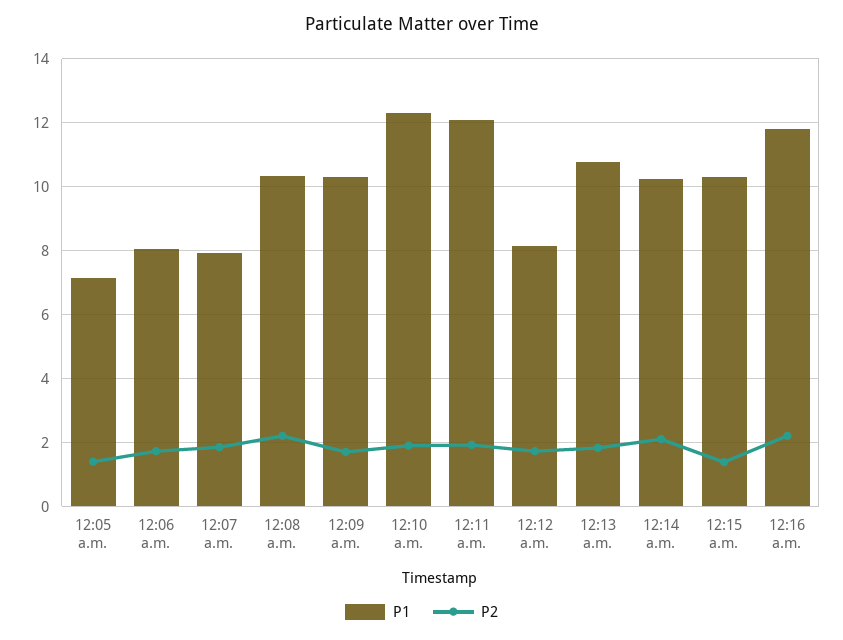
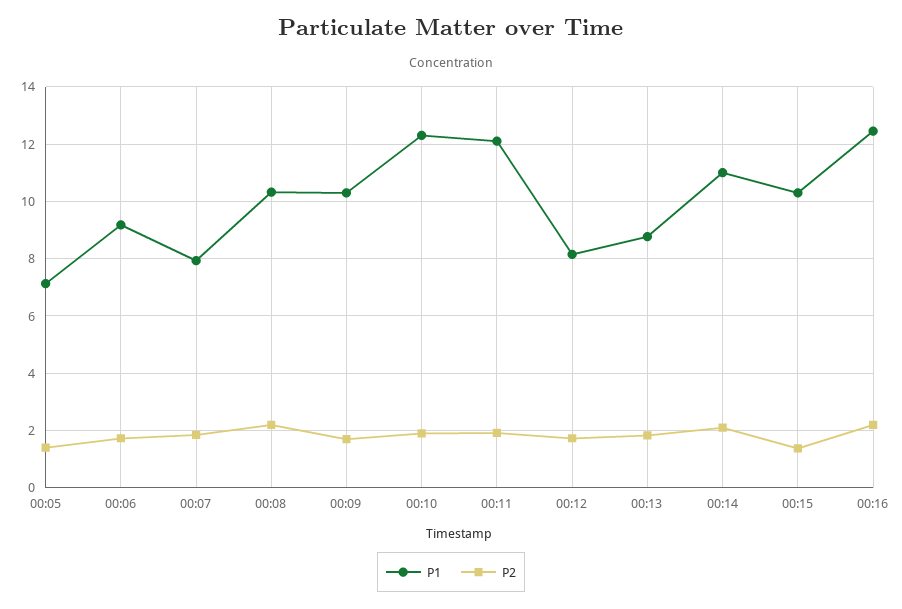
P1, 12:06 a.m.: 8 -> 9.25
P1, 12:13 a.m.: 10.8 -> 8.75
P1, 12:14 a.m.: 10.2 -> 11
P1, 12:16 a.m.: 11.8 -> 12.5

